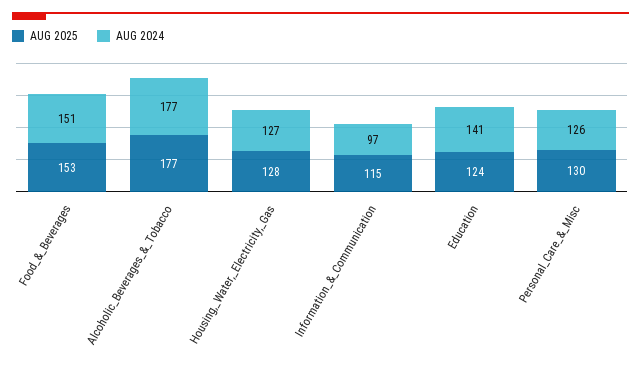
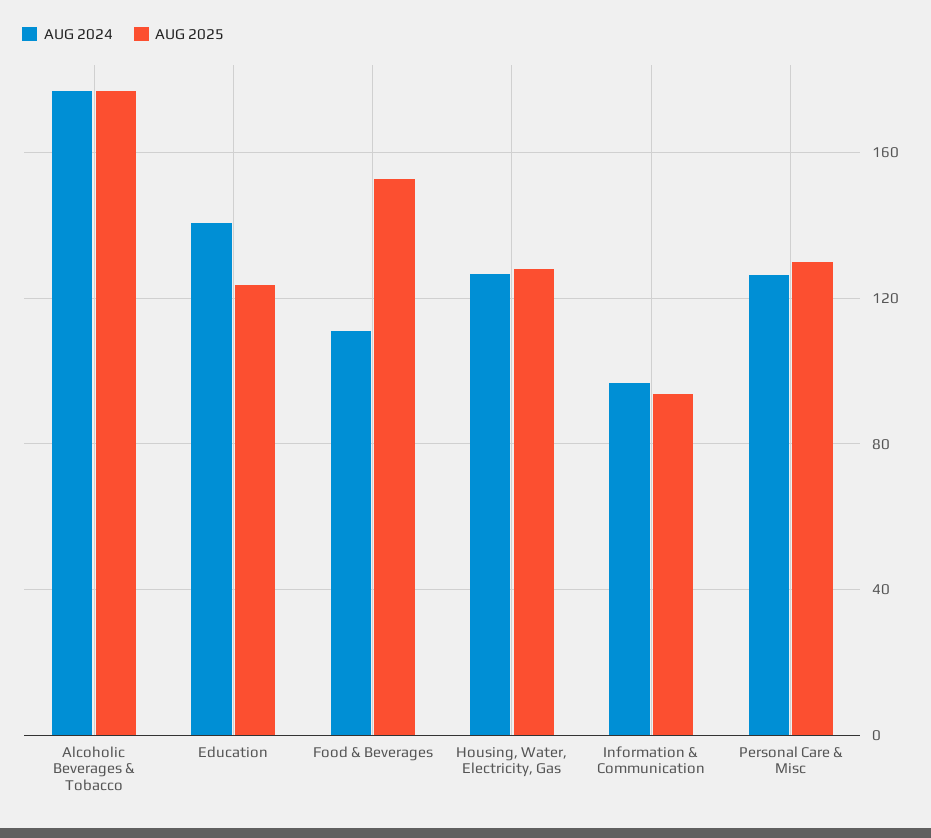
AUG 2024, Food_&_Beverages: 151 -> 110
AUG 2025, Information_&_Communication: 115 -> 95

